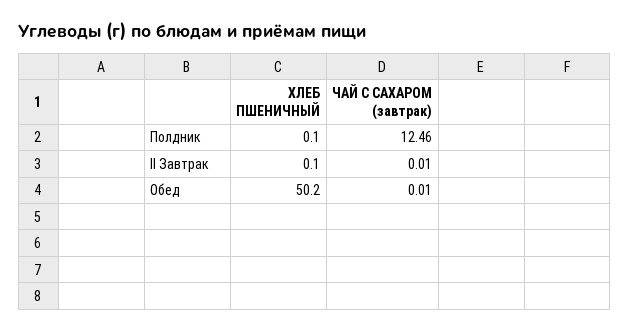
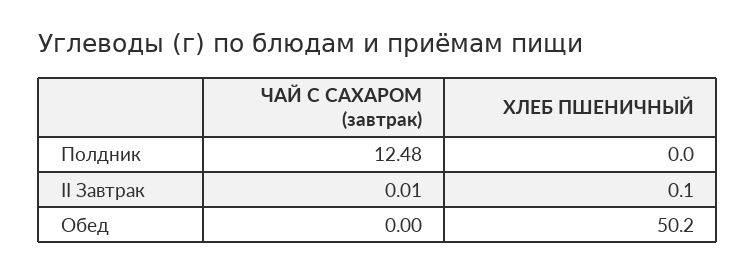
ХЛЕБ ПШЕНИЧНЫЙ, Полдник: 0.1 -> 0
ЧАЙ С САХАРОМ (завтрак), Полдник: 12.46 -> 12.48
ЧАЙ С САХАРОМ (завтрак), Обед: 0.01 -> 0

